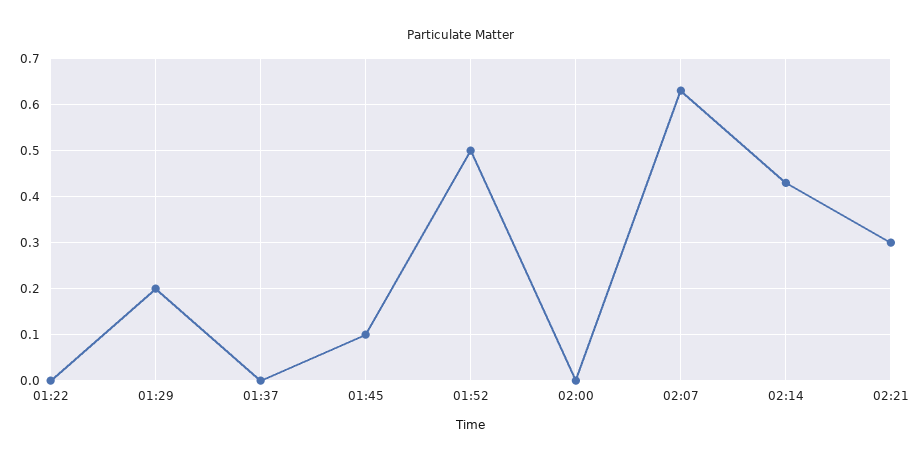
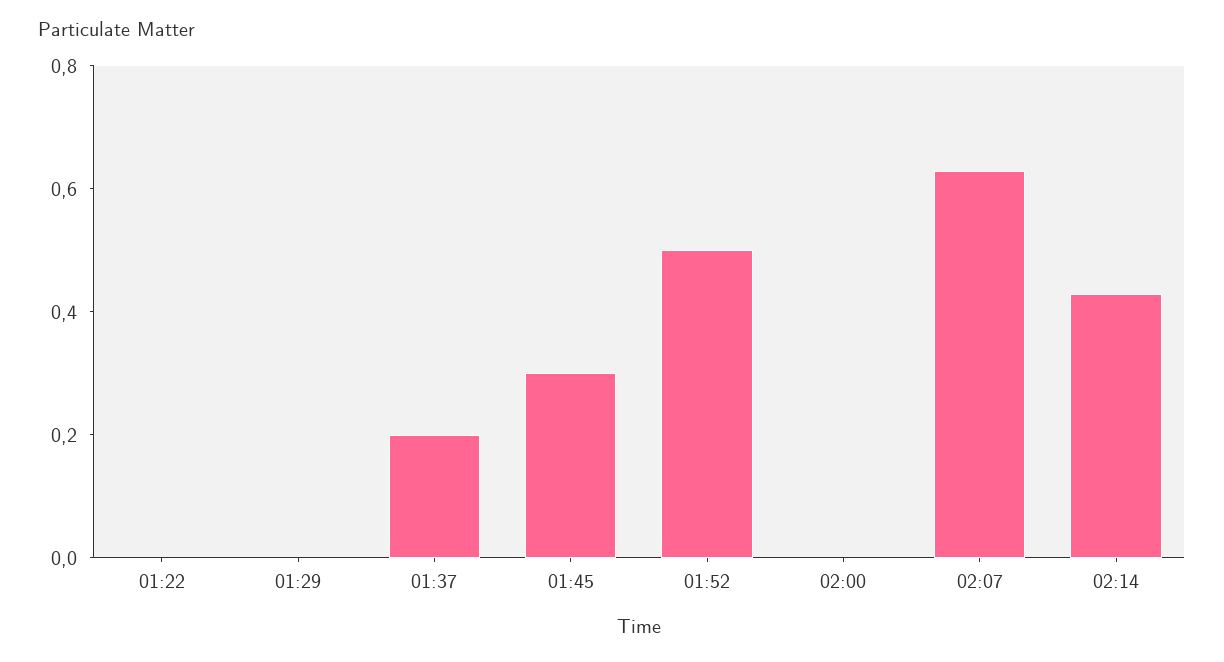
01:29: 0.2 -> 0
01:37: 0 -> 0.2
01:45: 0.1 -> 0.3
02:21: 0.3 -> none

